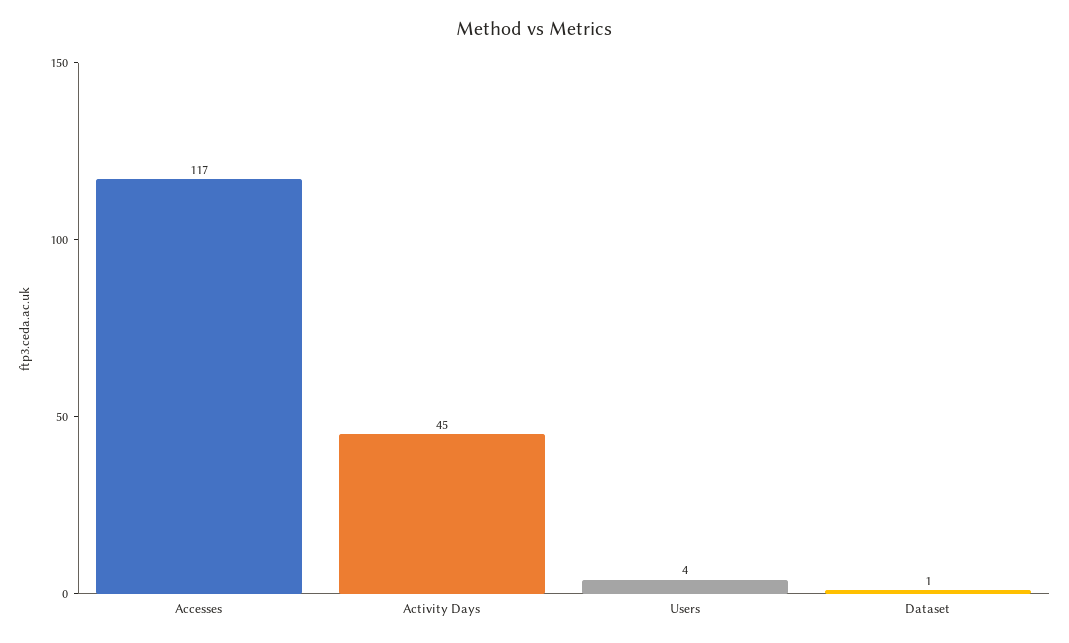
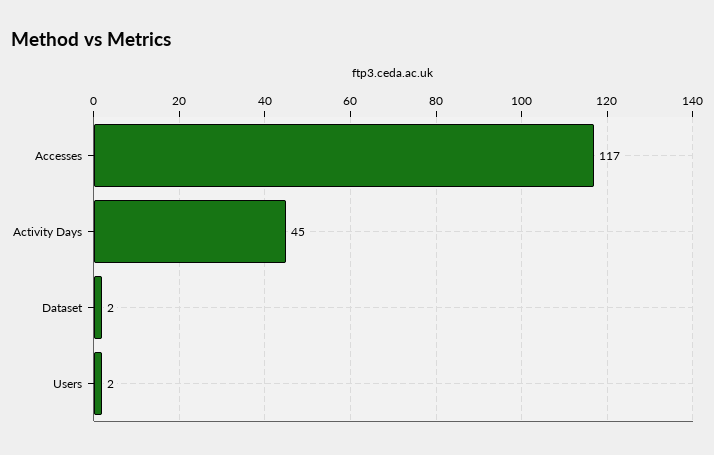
Users: 4 -> 2
Dataset: 1 -> 2

